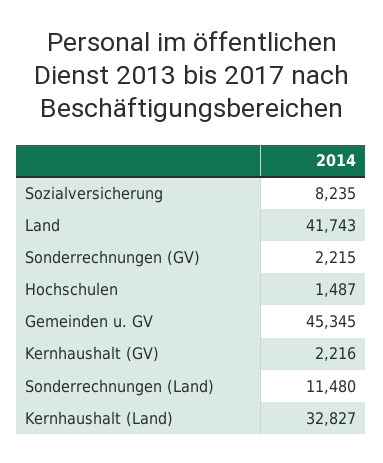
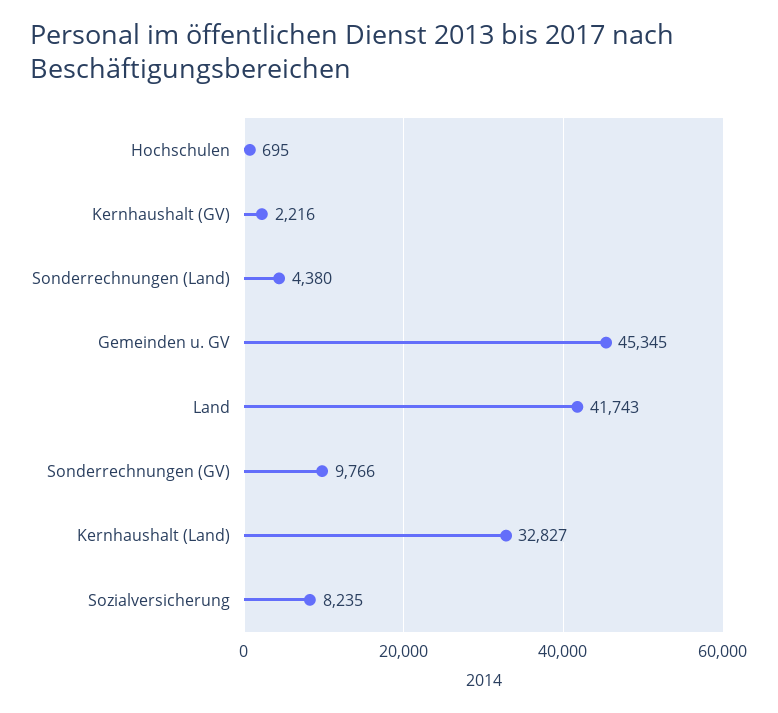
Sonderrechnungen (GV): 2215 -> 9766
Hochschulen: 1487 -> 695
Sonderrechnungen (Land): 11480 -> 4380

